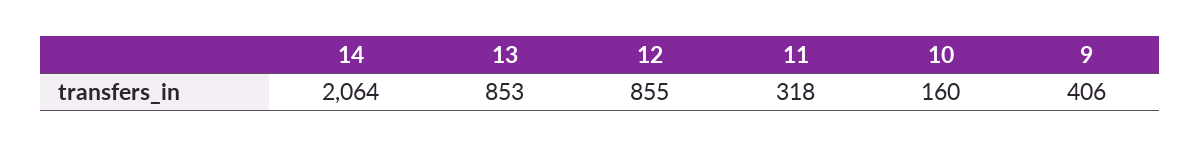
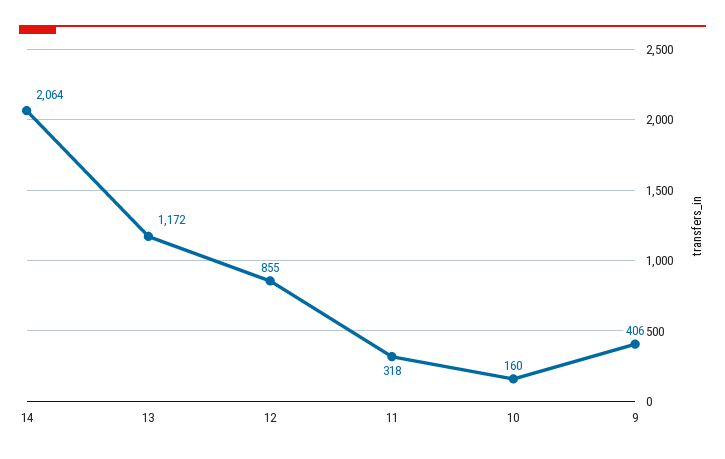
13: 853 -> 1172

